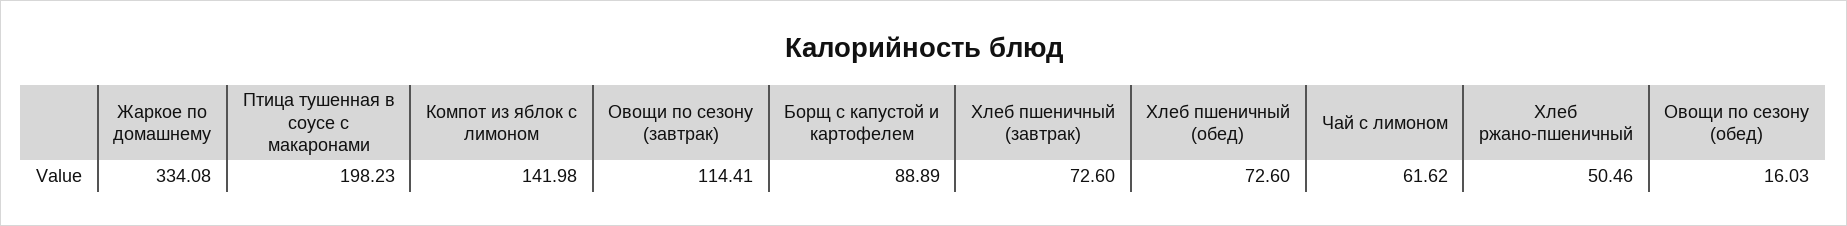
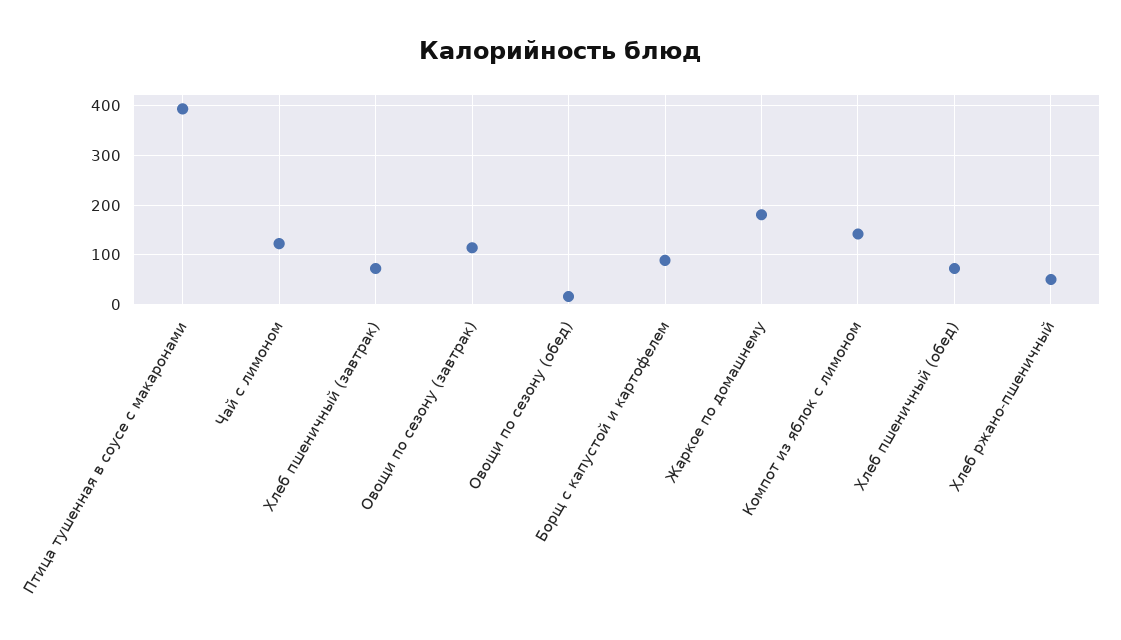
Жаркое по домашнему: 334.08 -> 180
Птица тушенная в соусе с макаронами: 198.23 -> 400
Чай с лимоном: 61.62 -> 120

